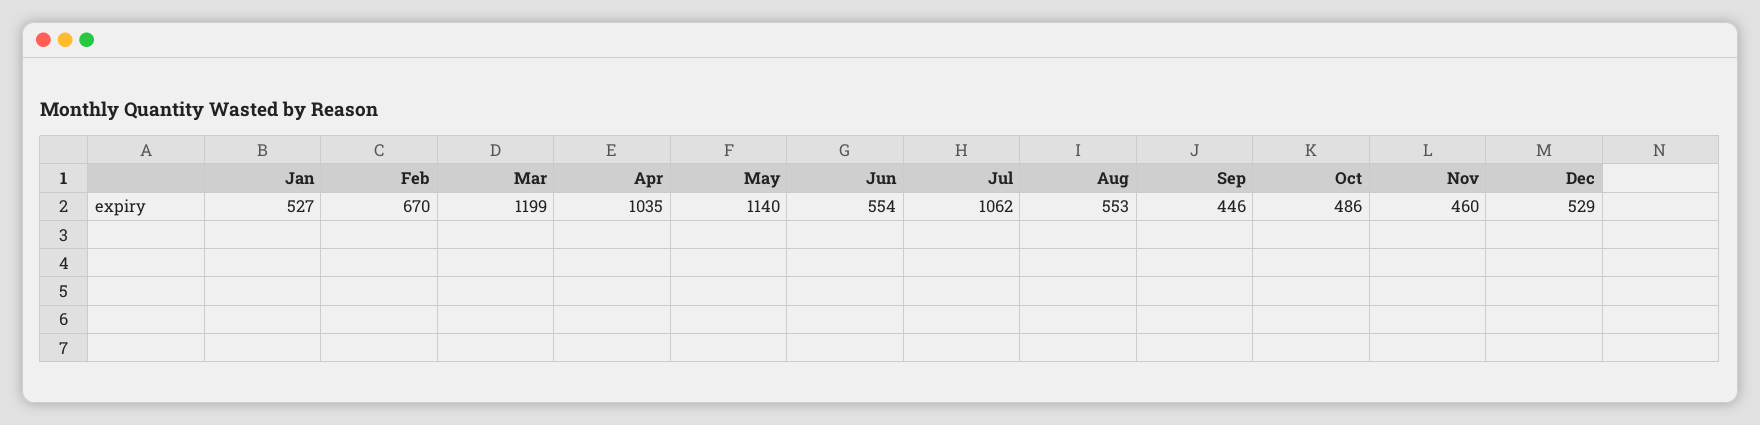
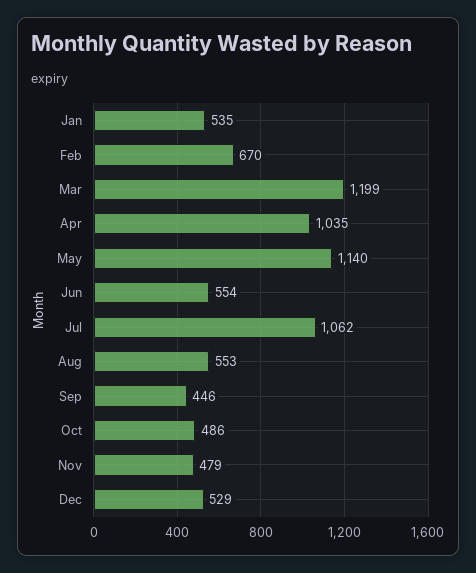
Jan: 527 -> 535
Nov: 460 -> 479

